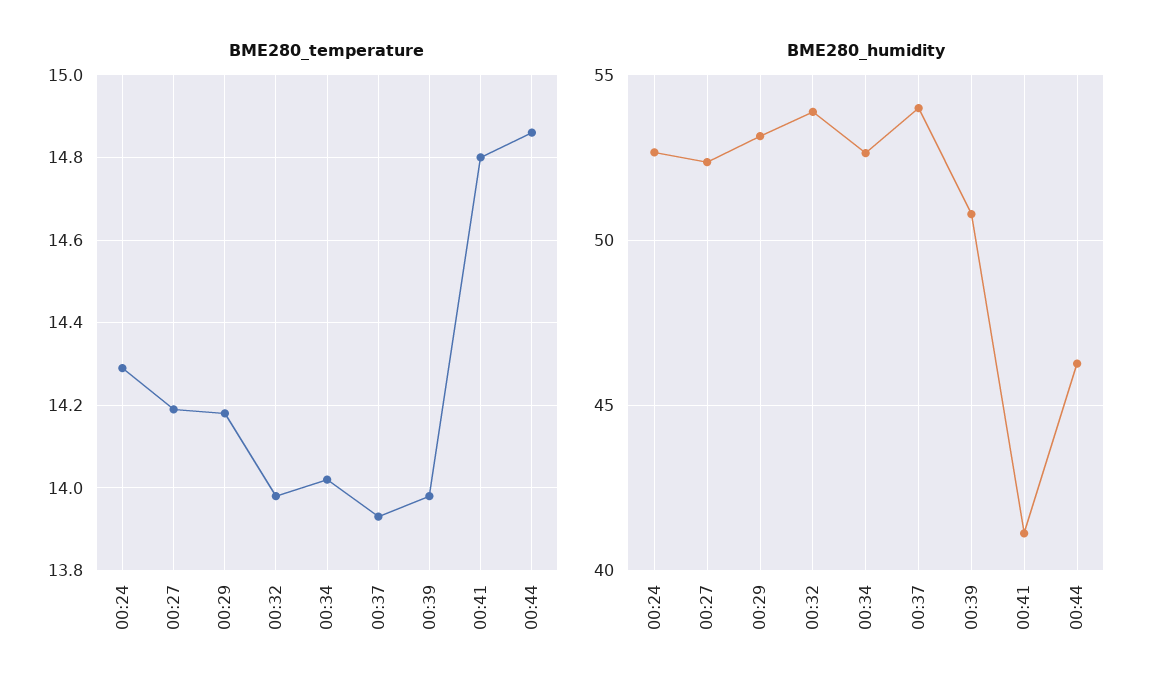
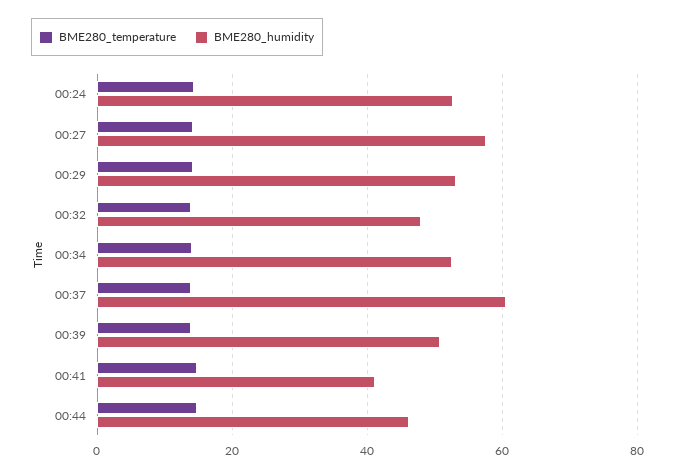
BME280_humidity, 00:27: 52.5 -> 58
BME280_humidity, 00:32: 54 -> 48
BME280_humidity, 00:37: 54 -> 60

